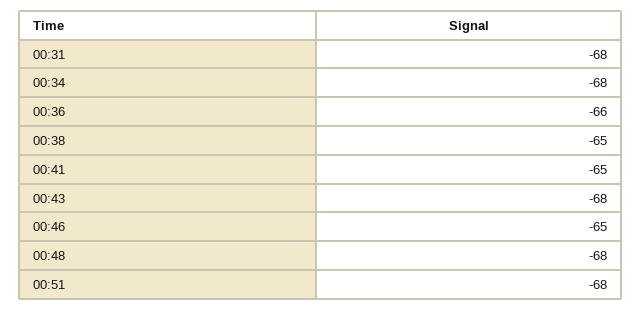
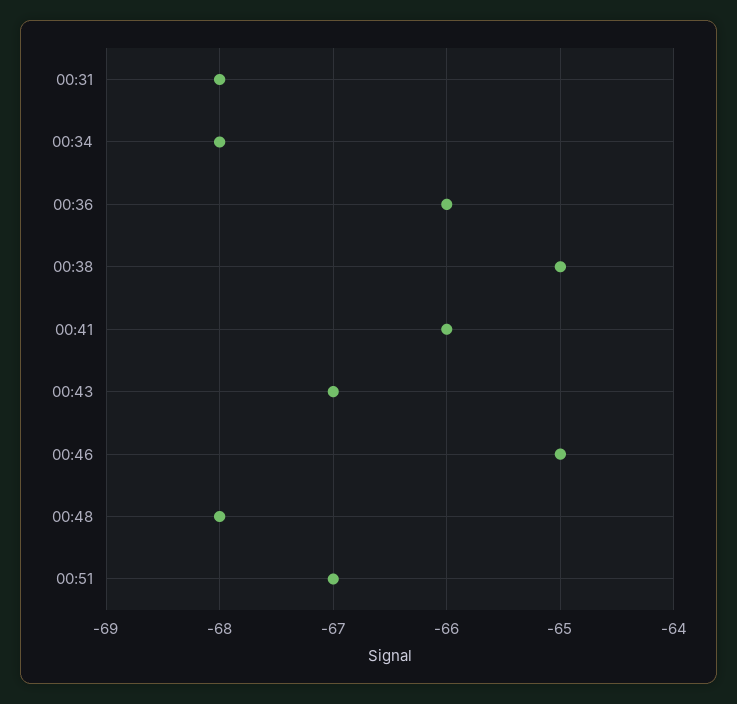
00:41: -65 -> -66
00:43: -68 -> -67
00:51: -68 -> -67

